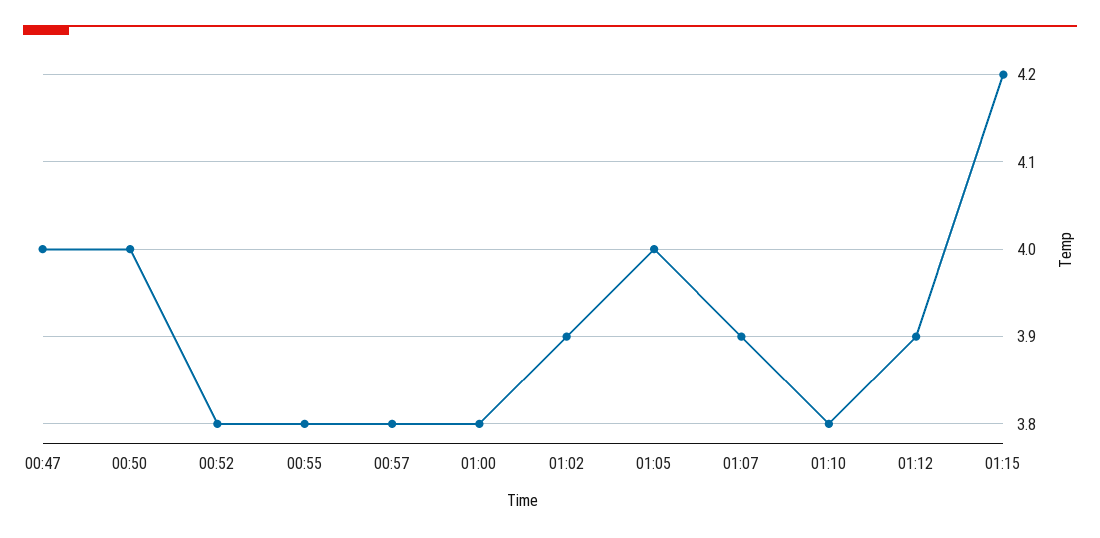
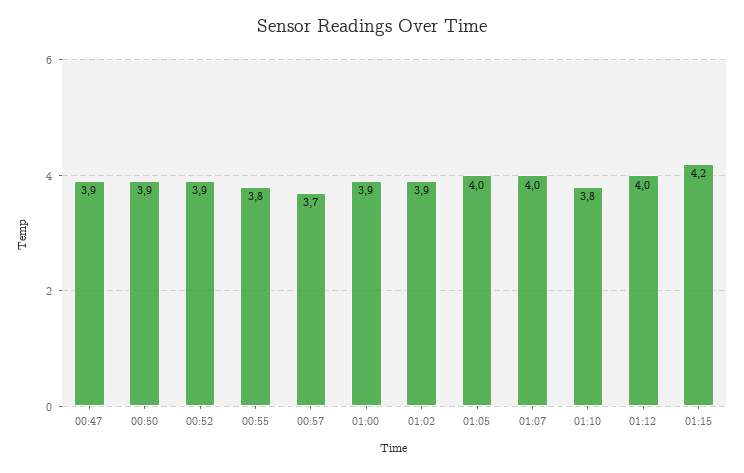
00:47: 4 -> 3.9
00:50: 4 -> 3.9
00:52: 3.8 -> 3.9
00:57: 3.8 -> 3.7
01:00: 3.8 -> 3.9
01:07: 3.9 -> 4
01:12: 3.9 -> 4

